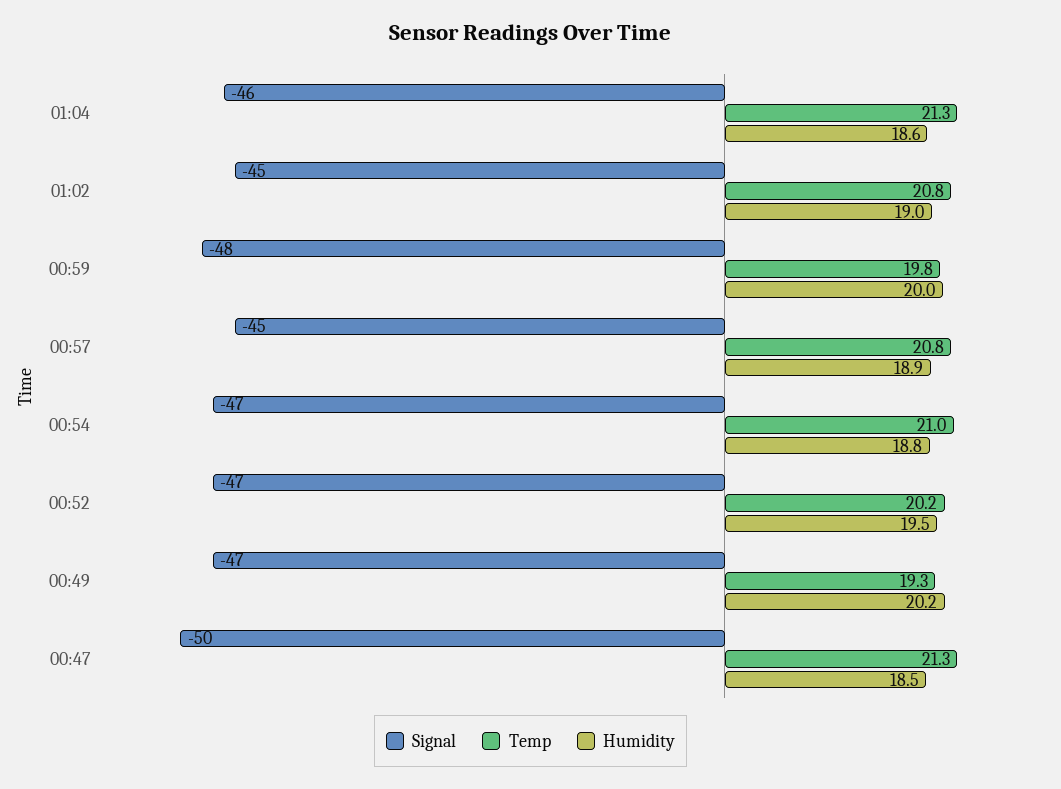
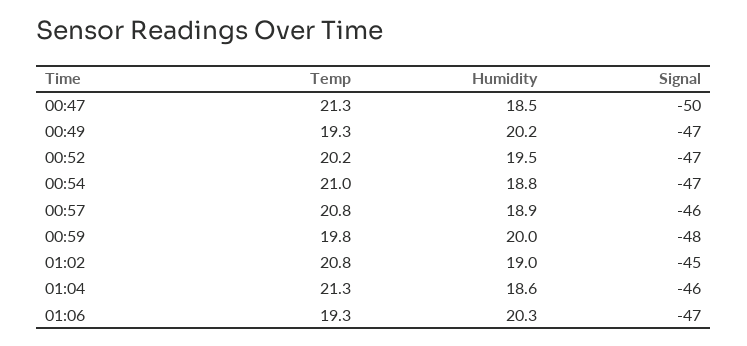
Signal, 00:57: -45 -> -46
Temp, 01:06: none -> 19.3
Humidity, 01:06: none -> 20.3
Signal, 01:06: none -> -47

